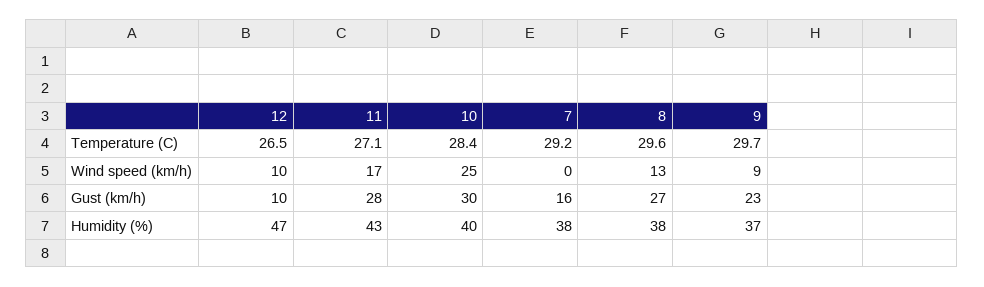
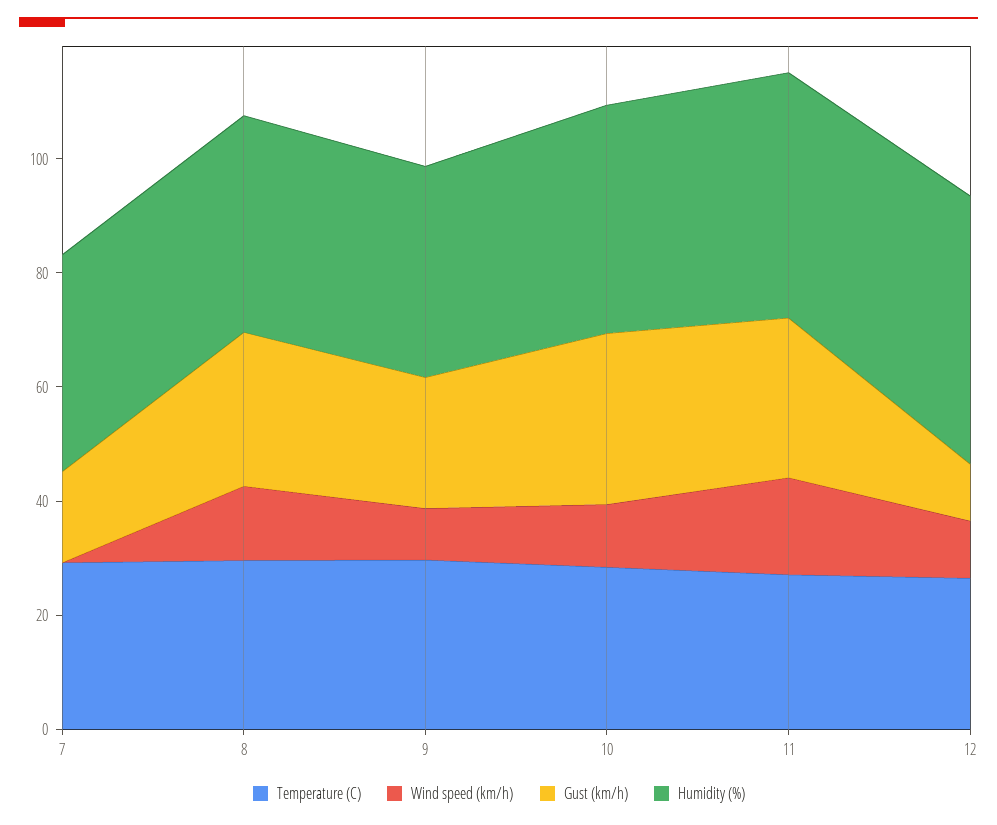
Wind speed (km/h), 10: 25 -> 10

